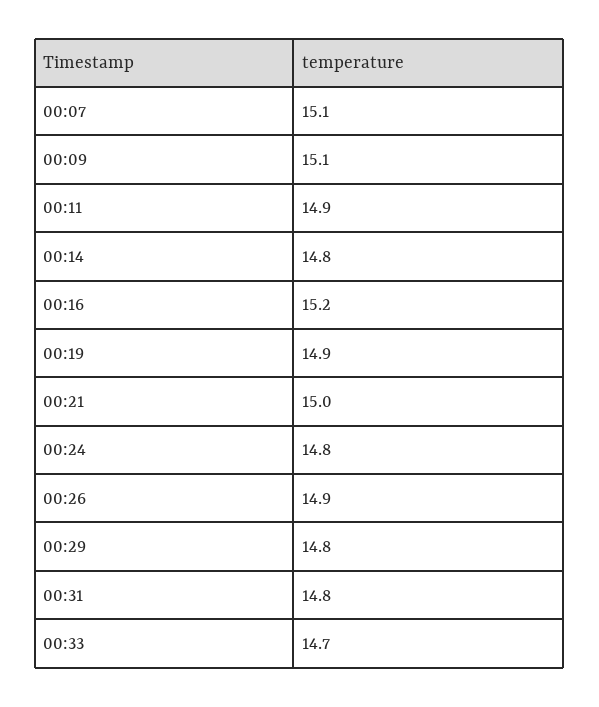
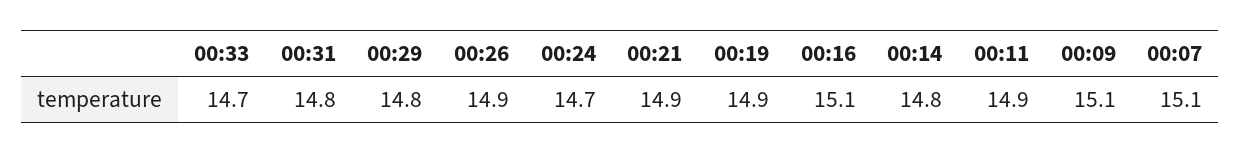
00:16: 15.2 -> 15.1
00:21: 15 -> 14.9
00:24: 14.8 -> 14.7

